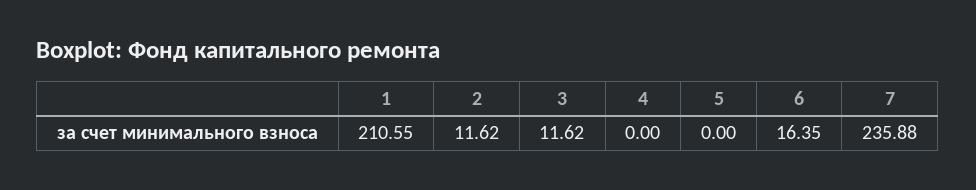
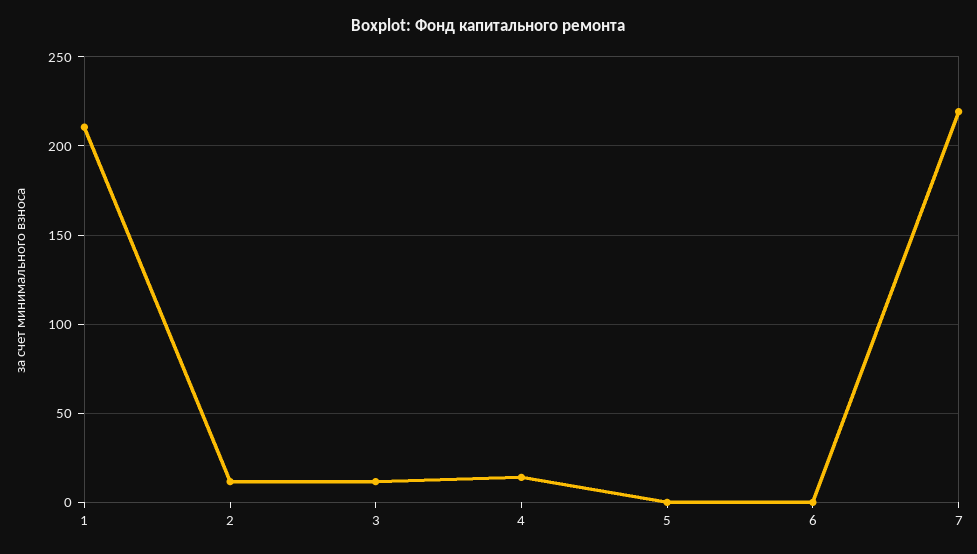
4: 0 -> 15
6: 16.35 -> 0
7: 235.88 -> 220

